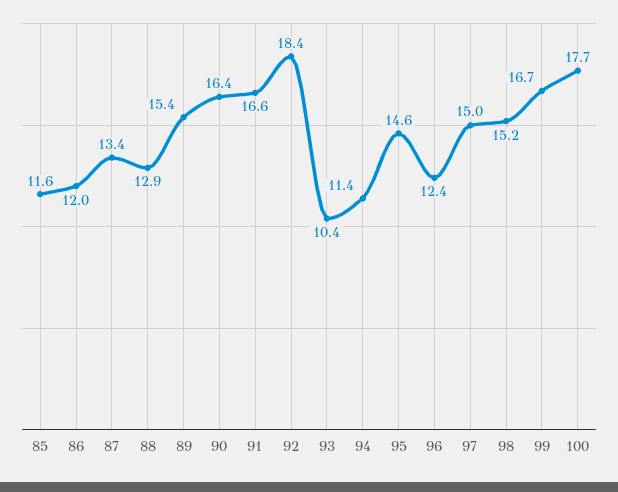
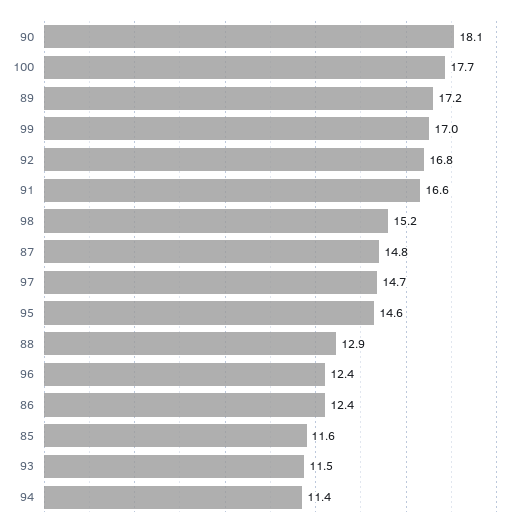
86: 12 -> 12.4
87: 13.4 -> 14.8
89: 15.4 -> 17.2
90: 16.4 -> 18.1
92: 18.4 -> 16.8
93: 10.4 -> 11.5
97: 15 -> 14.7
99: 16.7 -> 17

